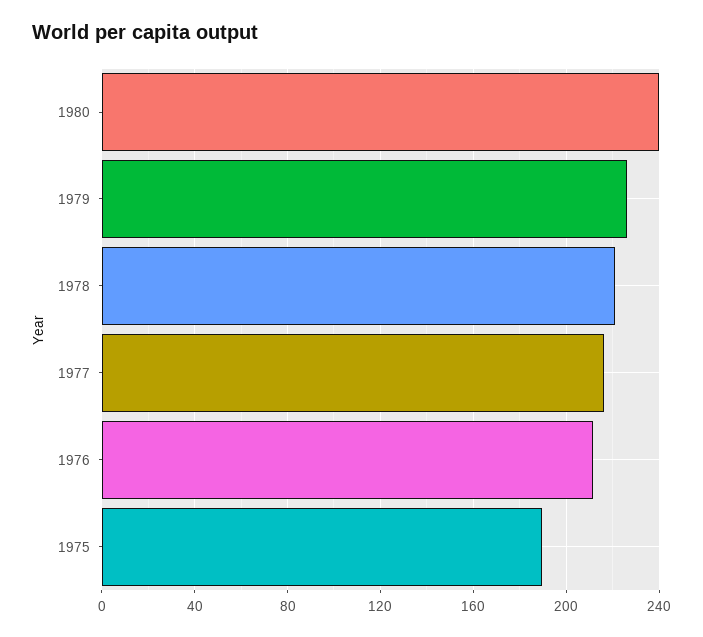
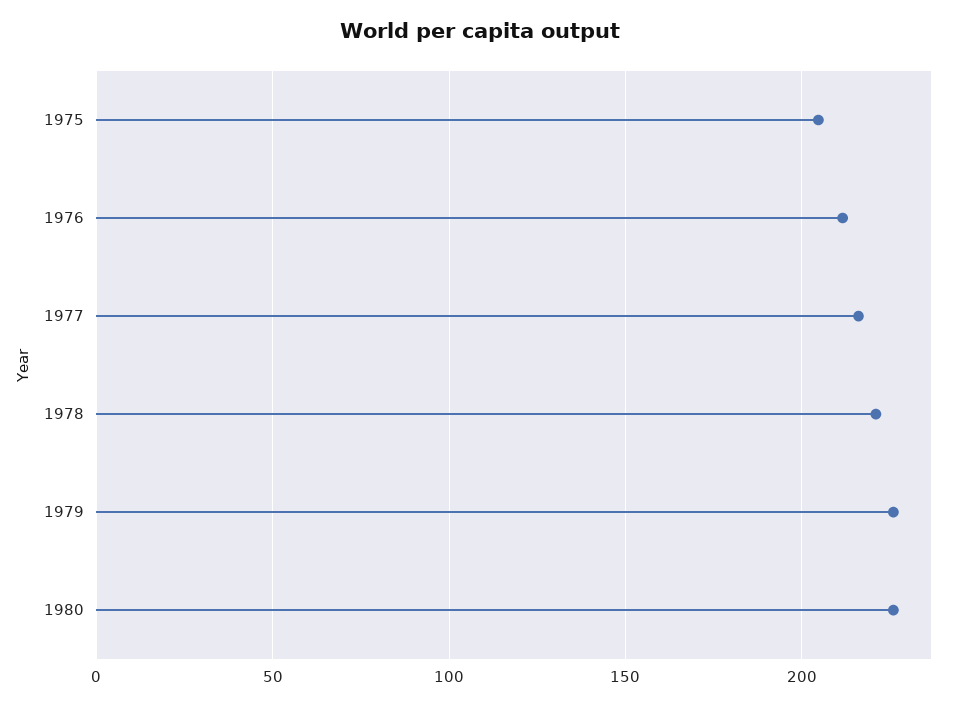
1980: 240 -> 225
1975: 190 -> 205

